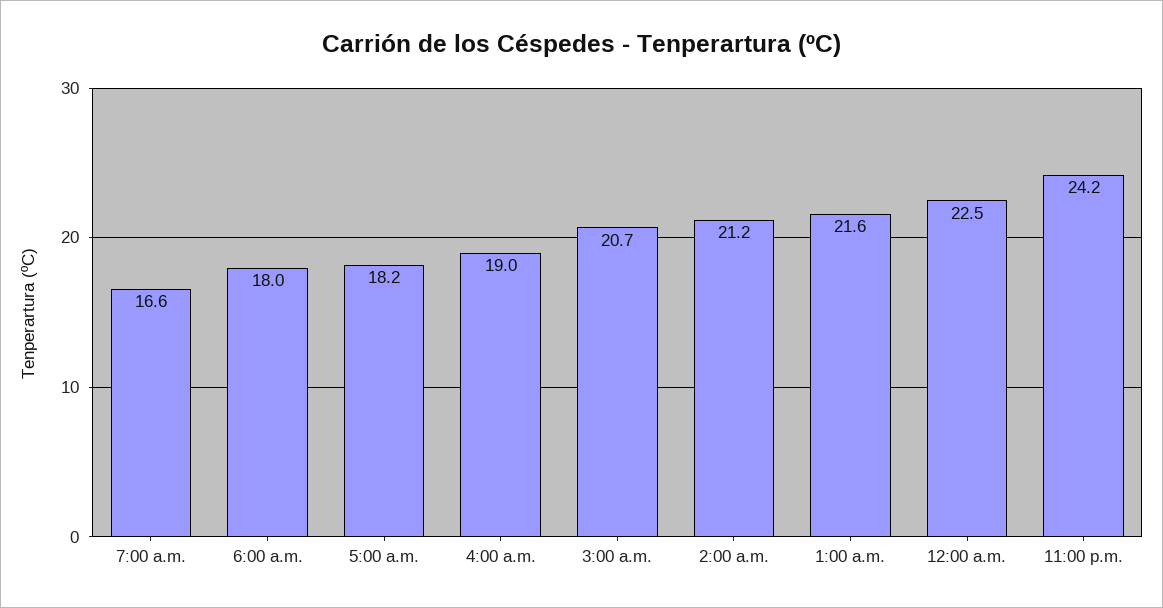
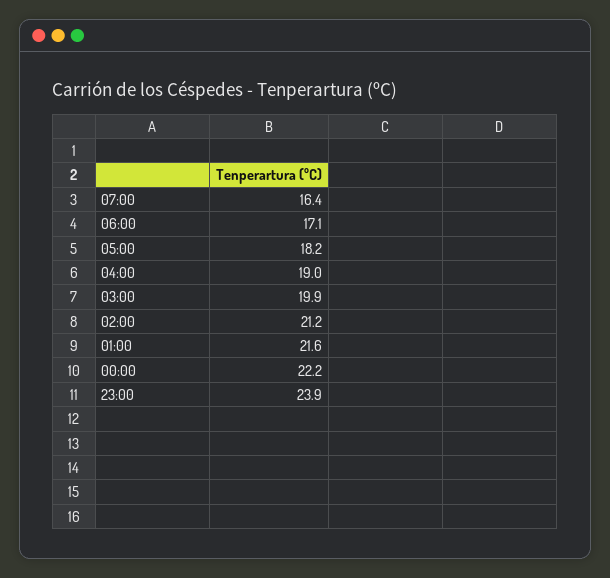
7:00 a.m.: 16.6 -> 16.4
6:00 a.m.: 18 -> 17.1
3:00 a.m.: 20.7 -> 19.9
12:00 a.m.: 22.5 -> 22.2
11:00 p.m.: 24.2 -> 23.9

